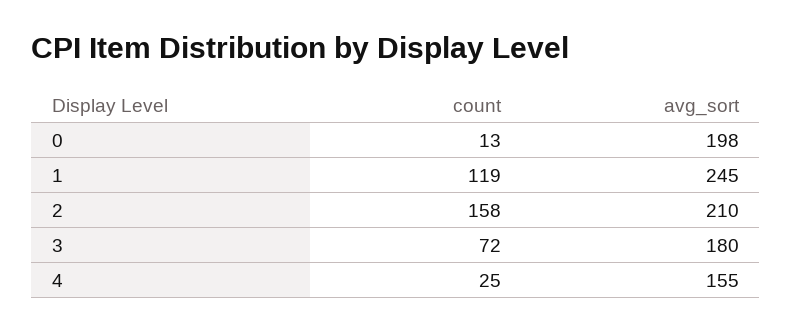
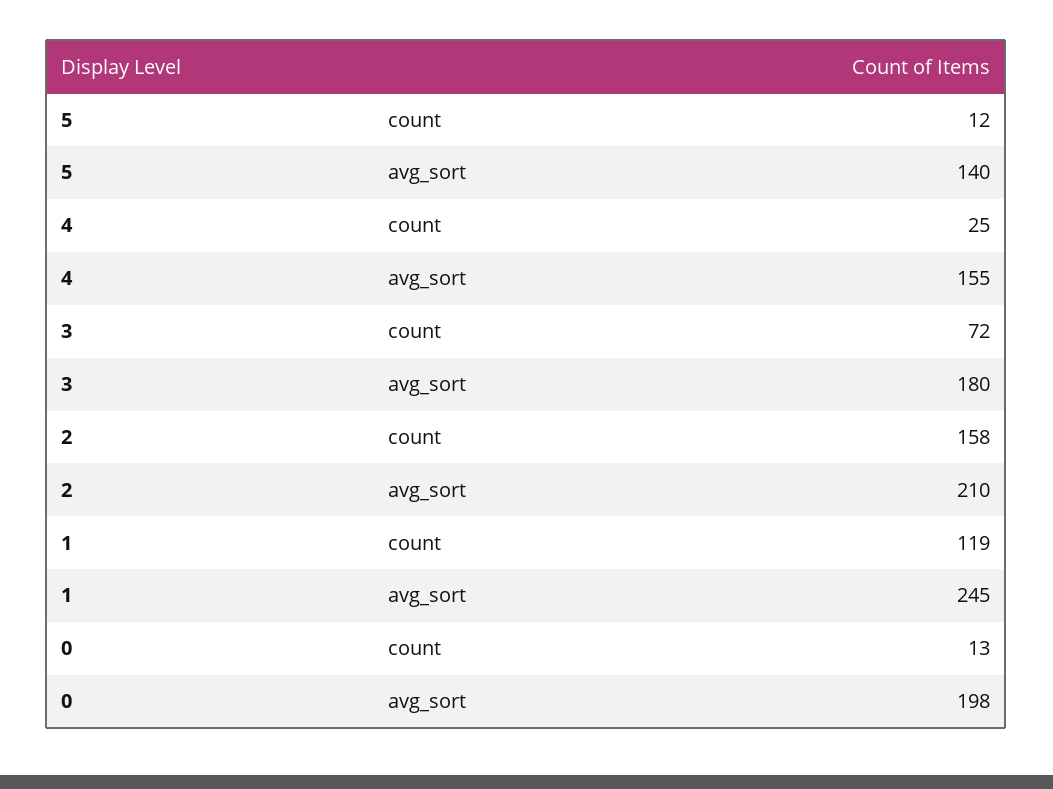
count, 5: none -> 12
avg_sort, 5: none -> 140

